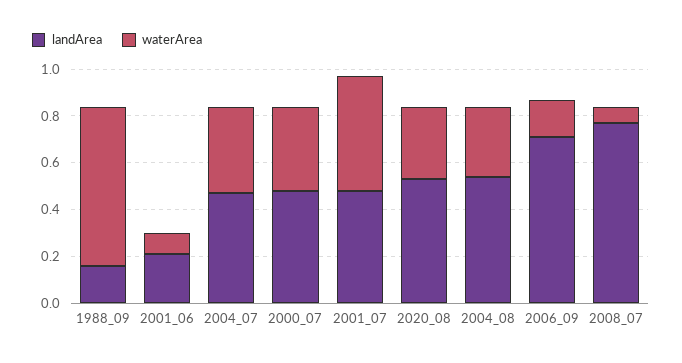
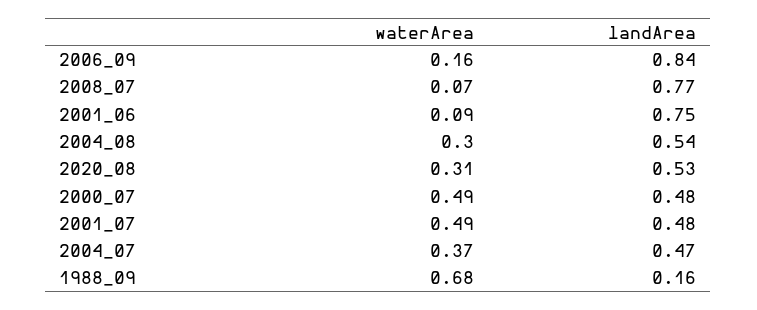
landArea, 2001_06: 0.2 -> 0.75
waterArea, 2000_07: 0.35 -> 0.49
landArea, 2006_09: 0.7 -> 0.84

